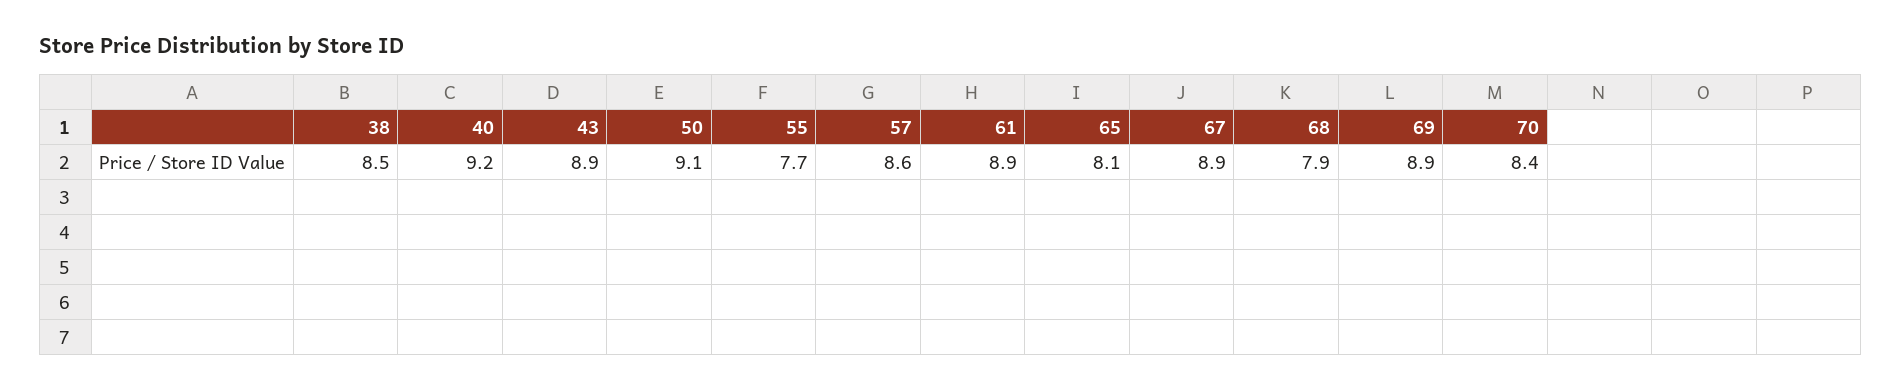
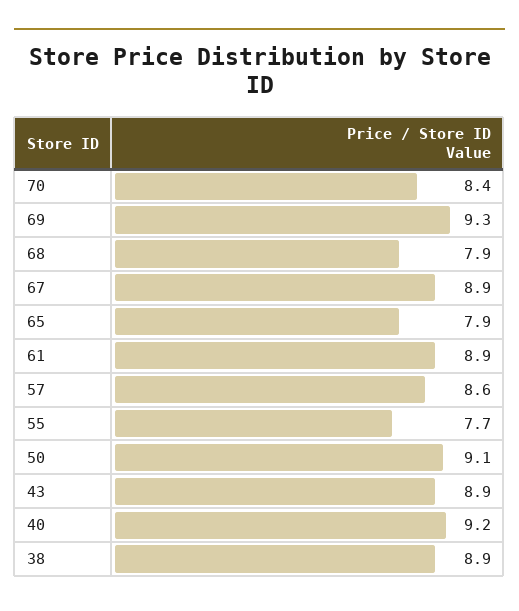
38: 8.5 -> 8.9
65: 8.1 -> 7.9
69: 8.9 -> 9.3

